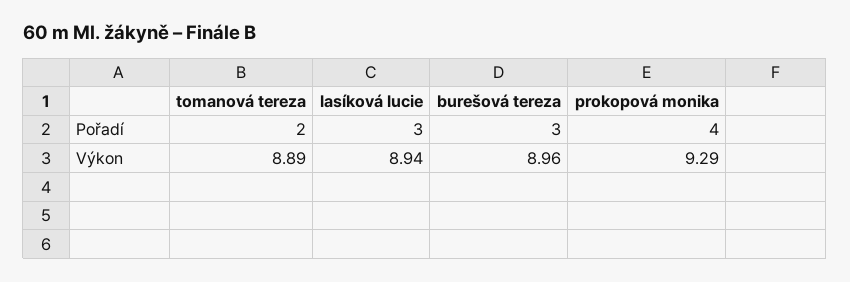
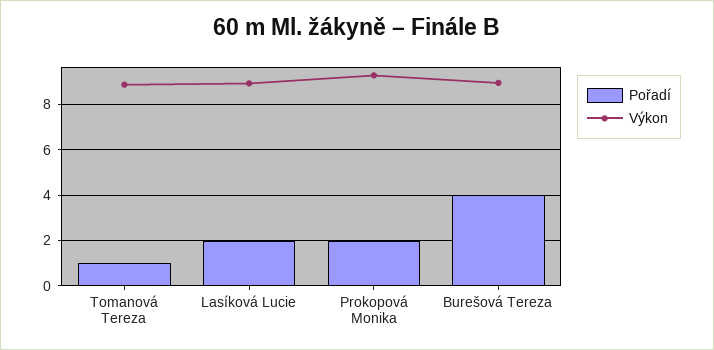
Pořadí, tomanová tereza: 2 -> 1
Pořadí, lasíková lucie: 3 -> 2
Pořadí, burešová tereza: 3 -> 4
Pořadí, prokopová monika: 4 -> 2

